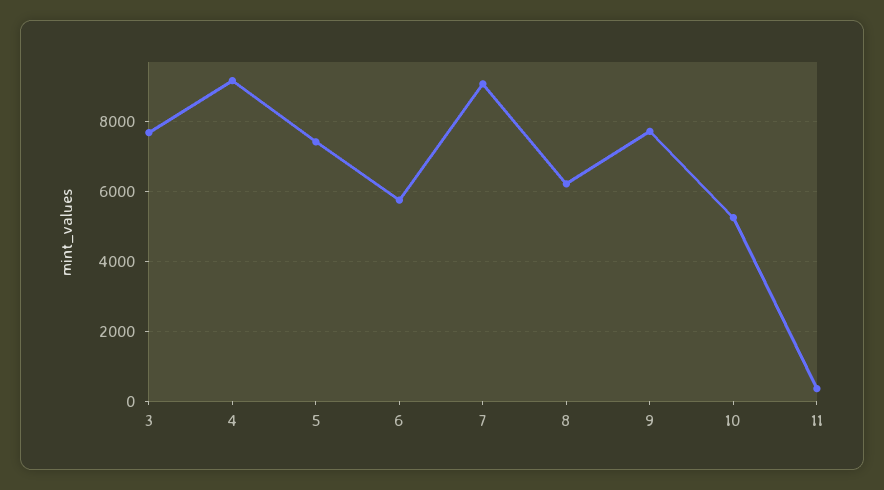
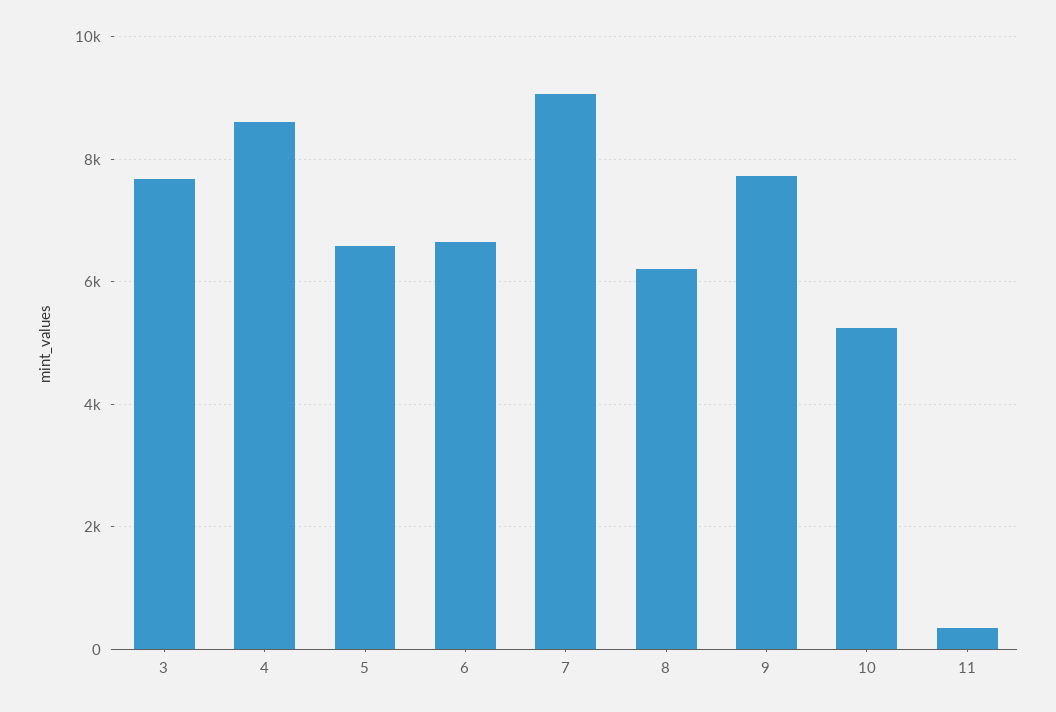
4: 9200 -> 8600
5: 7400 -> 6600
6: 5800 -> 6600

